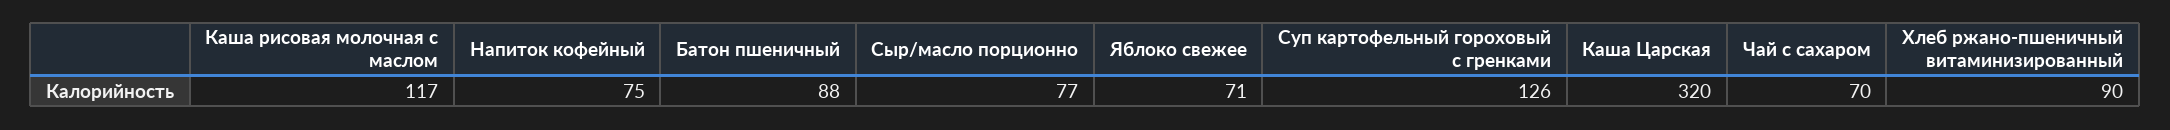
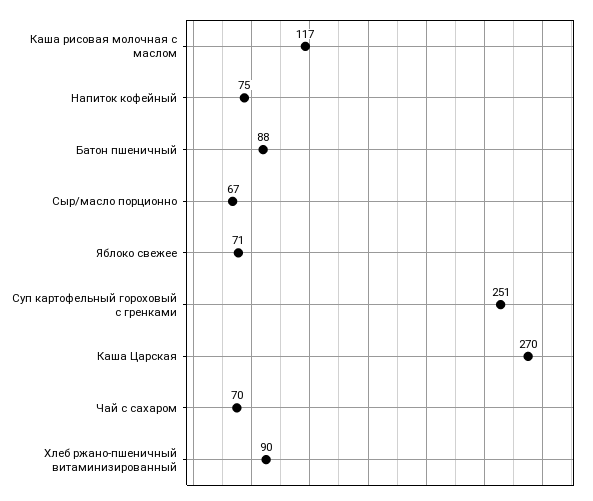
Сыр/масло порционно: 77 -> 67
Суп картофельный гороховый с гренками: 126 -> 251
Каша Царская: 320 -> 270

